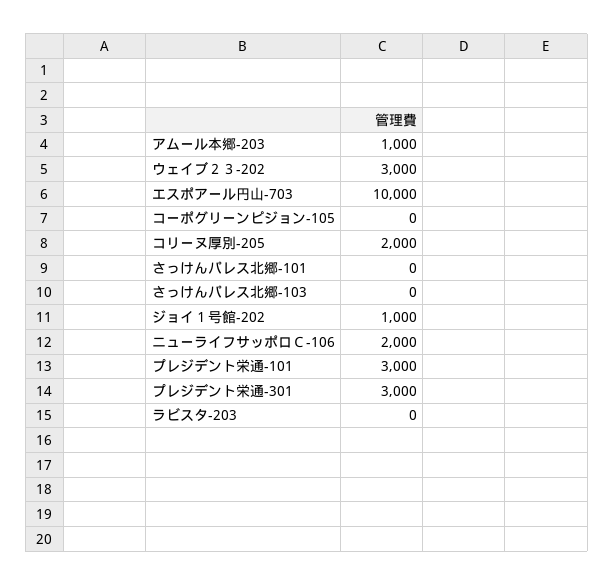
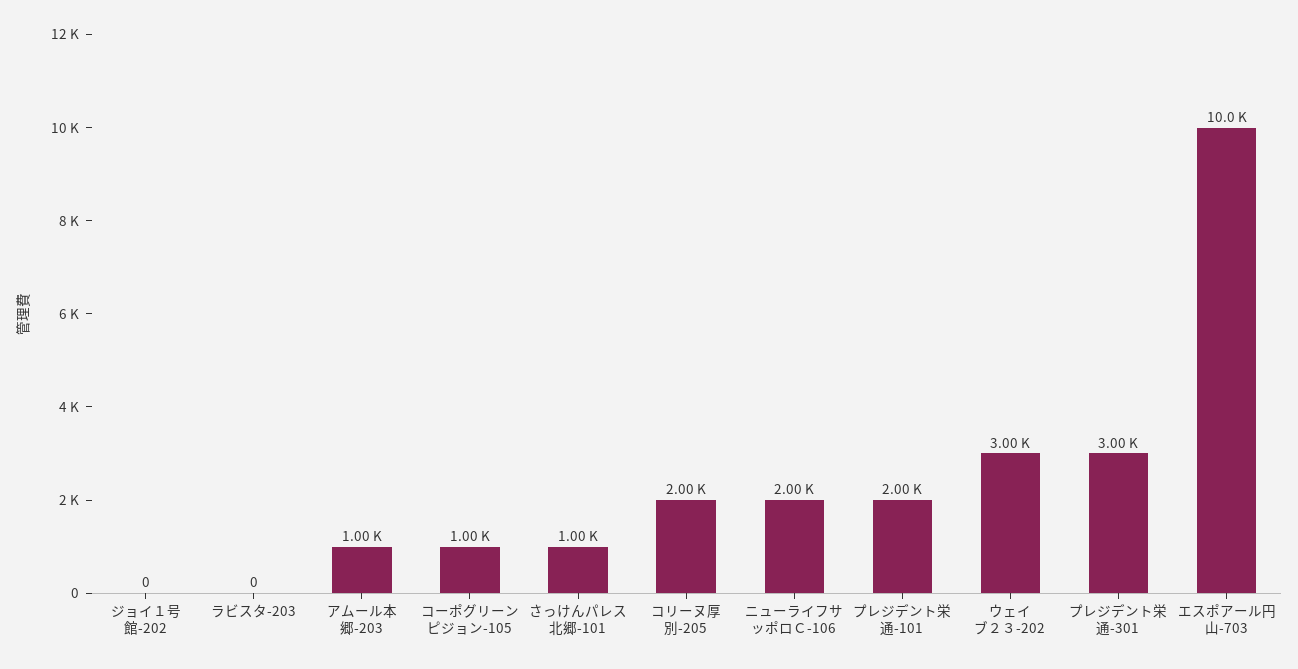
コーポグリーンピジョン-105: 0 -> 1000
さっけんパレス北郷-101: 0 -> 1000
さっけんパレス北郷-103: 0 -> none
ジョイ１号館-202: 1000 -> 0
プレジデント栄通-101: 3000 -> 2000

